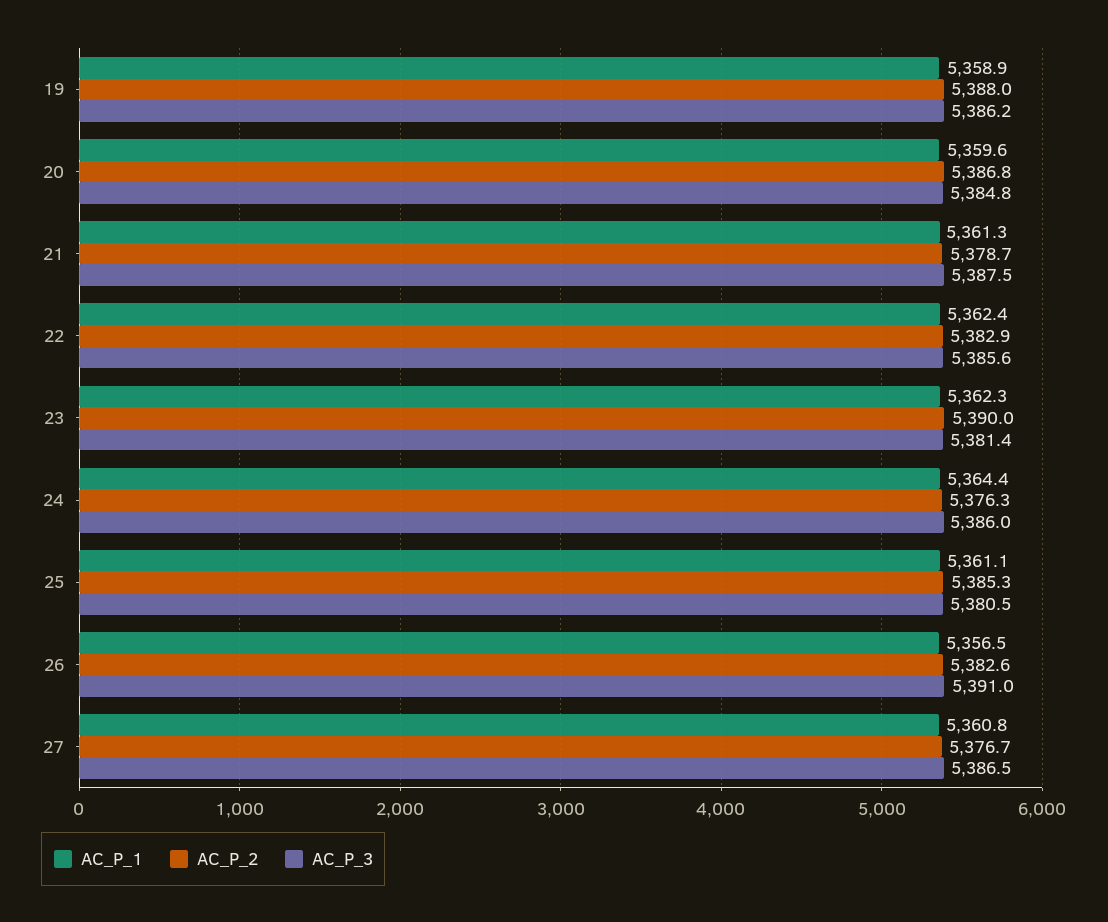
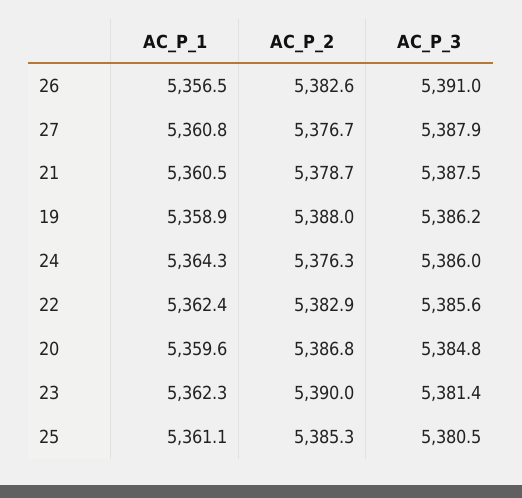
AC_P_1, 21: 5361.3 -> 5360.5
AC_P_1, 24: 5364.4 -> 5364.3
AC_P_3, 27: 5386.5 -> 5387.9

